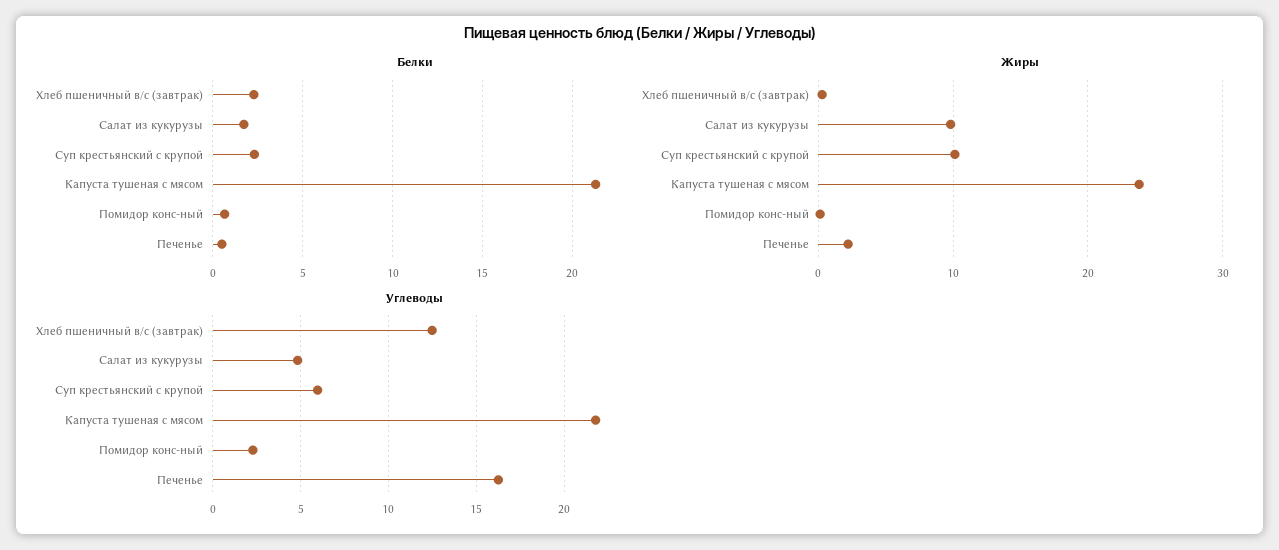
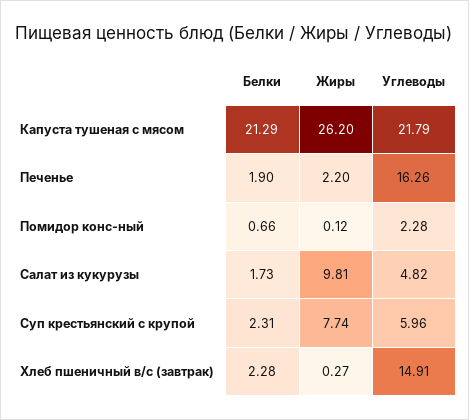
Белки, Печенье: 0.5 -> 1.9
Жиры, Суп крестьянский с крупой: 10 -> 7.74
Жиры, Капуста тушеная с мясом: 24 -> 26.2
Углеводы, Хлеб пшеничный в/с (завтрак): 12.5 -> 14.91

